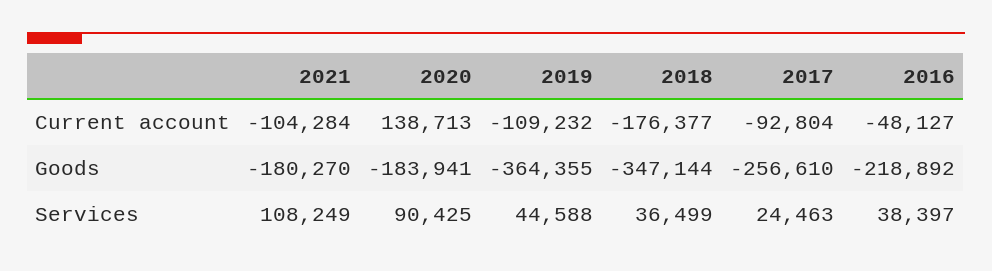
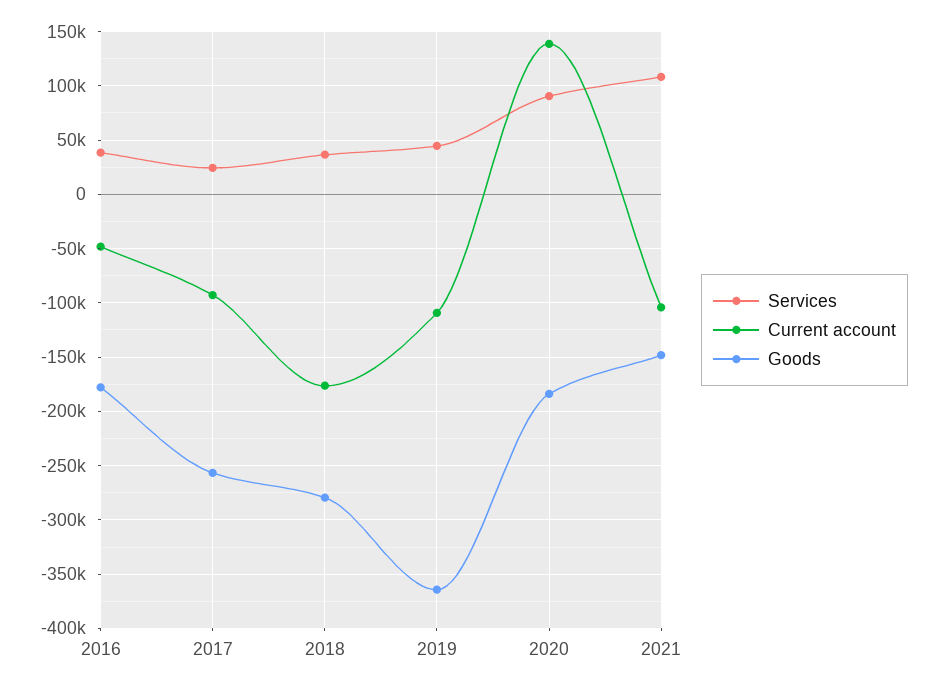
Goods, 2021: -180270 -> -150000
Goods, 2018: -347144 -> -280000
Goods, 2016: -218892 -> -180000

